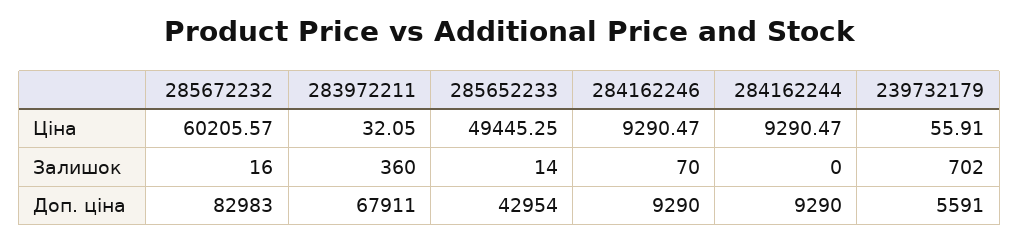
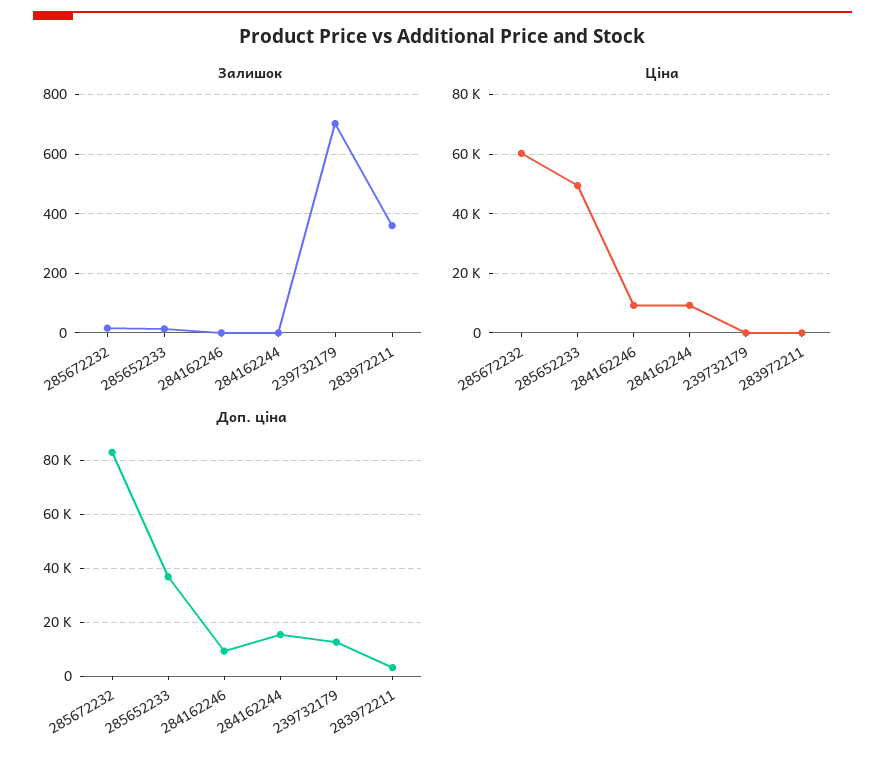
Залишок, 284162246: 70 -> 0
Доп. ціна, 283972211: 67911 -> 2500
Доп. ціна, 285652233: 42954 -> 37500
Доп. ціна, 284162244: 9290 -> 15000
Доп. ціна, 239732179: 5591 -> 12500

